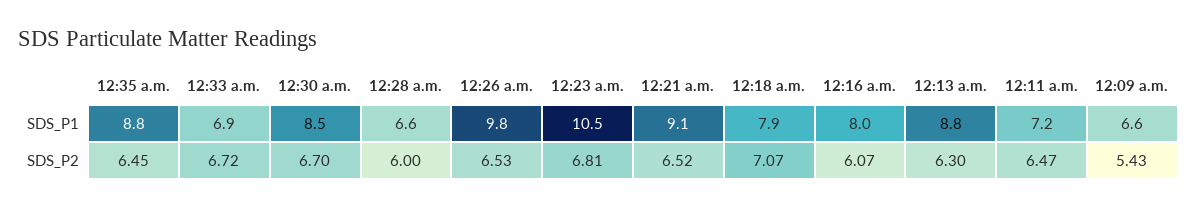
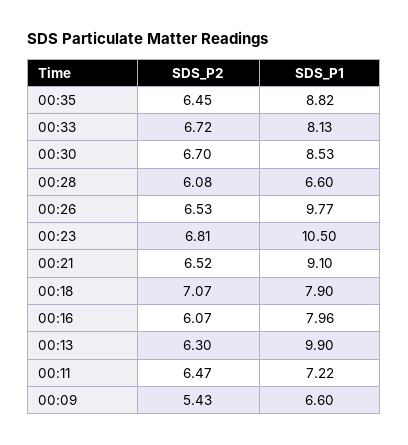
12:33 a.m., SDS_P1: 6.9 -> 8.13
12:13 a.m., SDS_P1: 8.8 -> 9.9
12:28 a.m., SDS_P2: 6 -> 6.08

